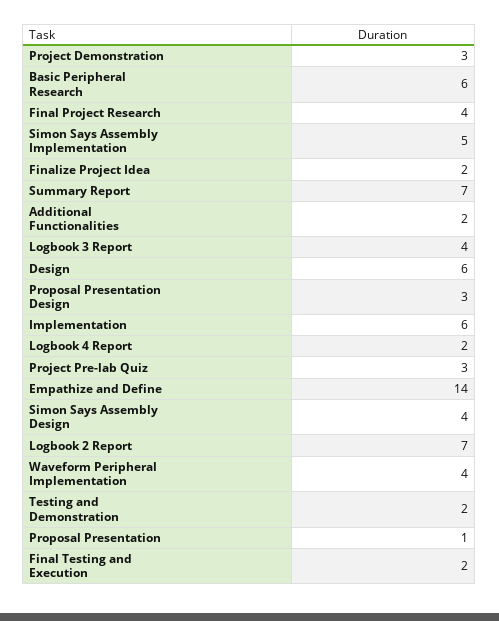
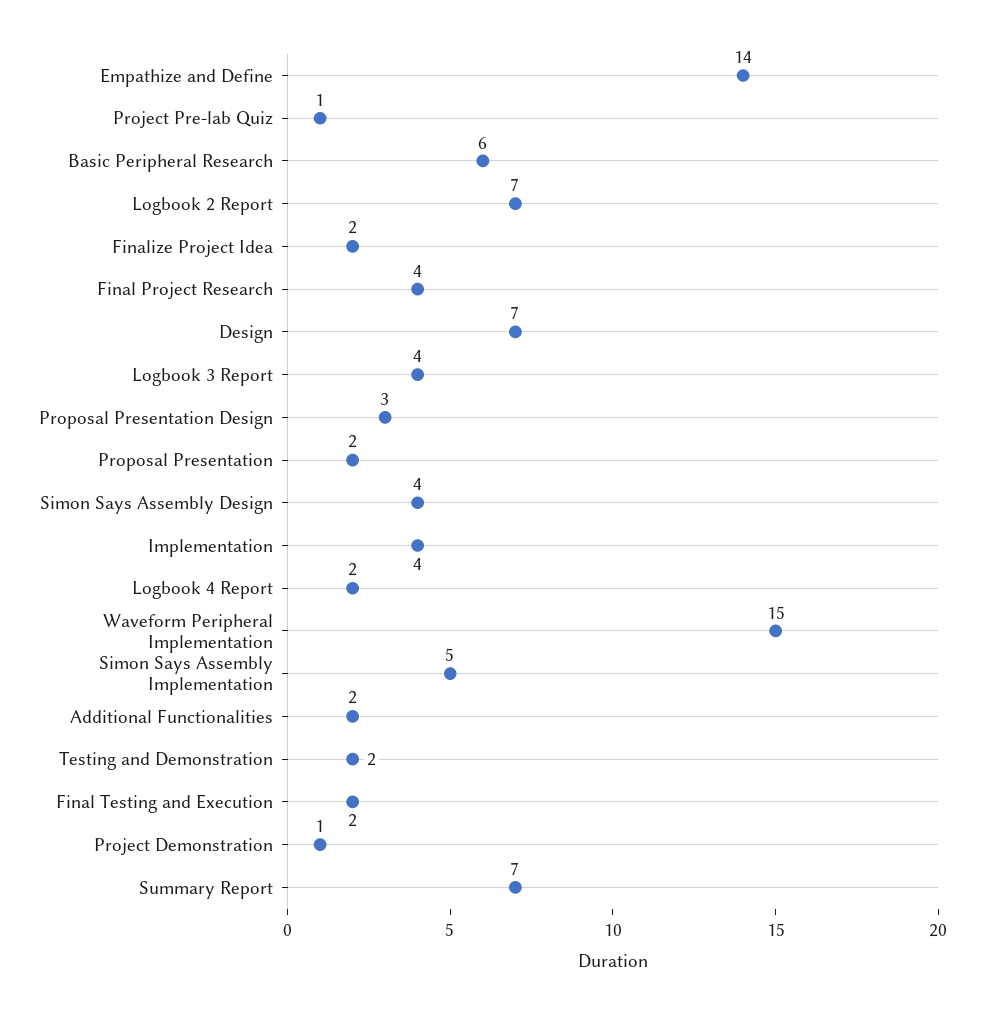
Project Demonstration: 3 -> 1
Design: 6 -> 7
Implementation: 6 -> 4
Project Pre-lab Quiz: 3 -> 1
Waveform Peripheral Implementation: 4 -> 15
Proposal Presentation: 1 -> 2

